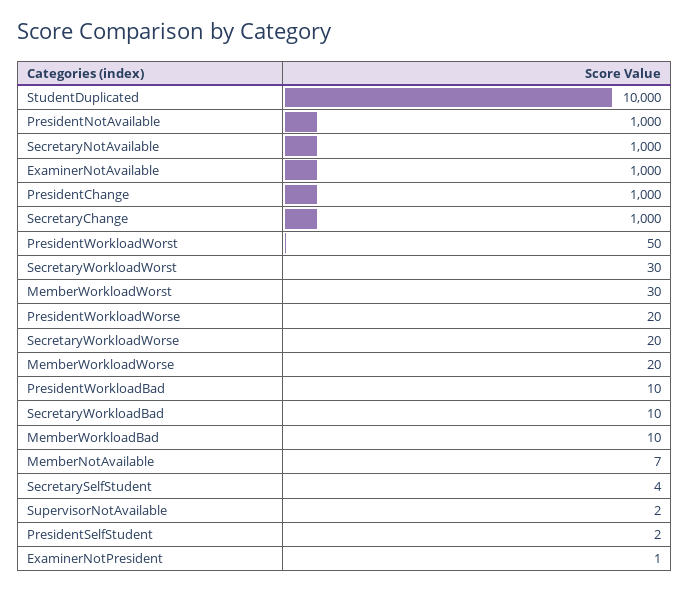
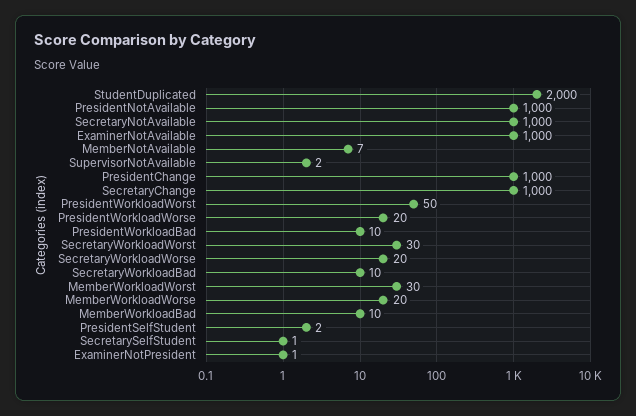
StudentDuplicated: 10000 -> 2000
SecretarySelfStudent: 4 -> 1

